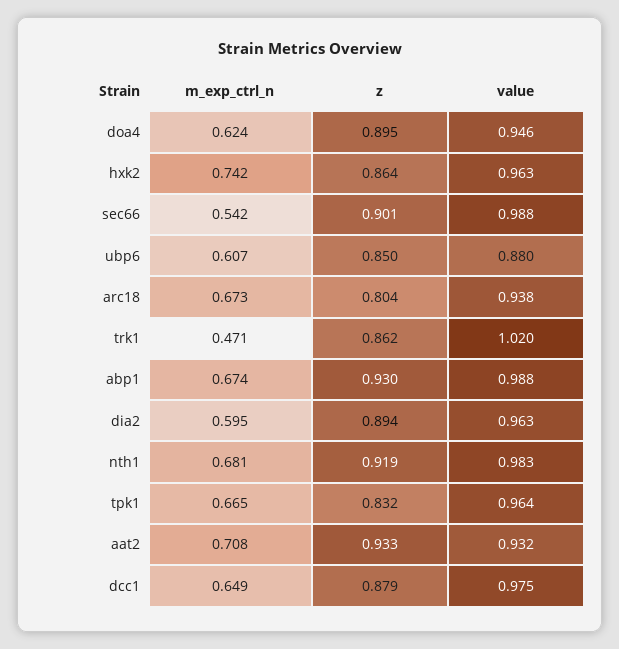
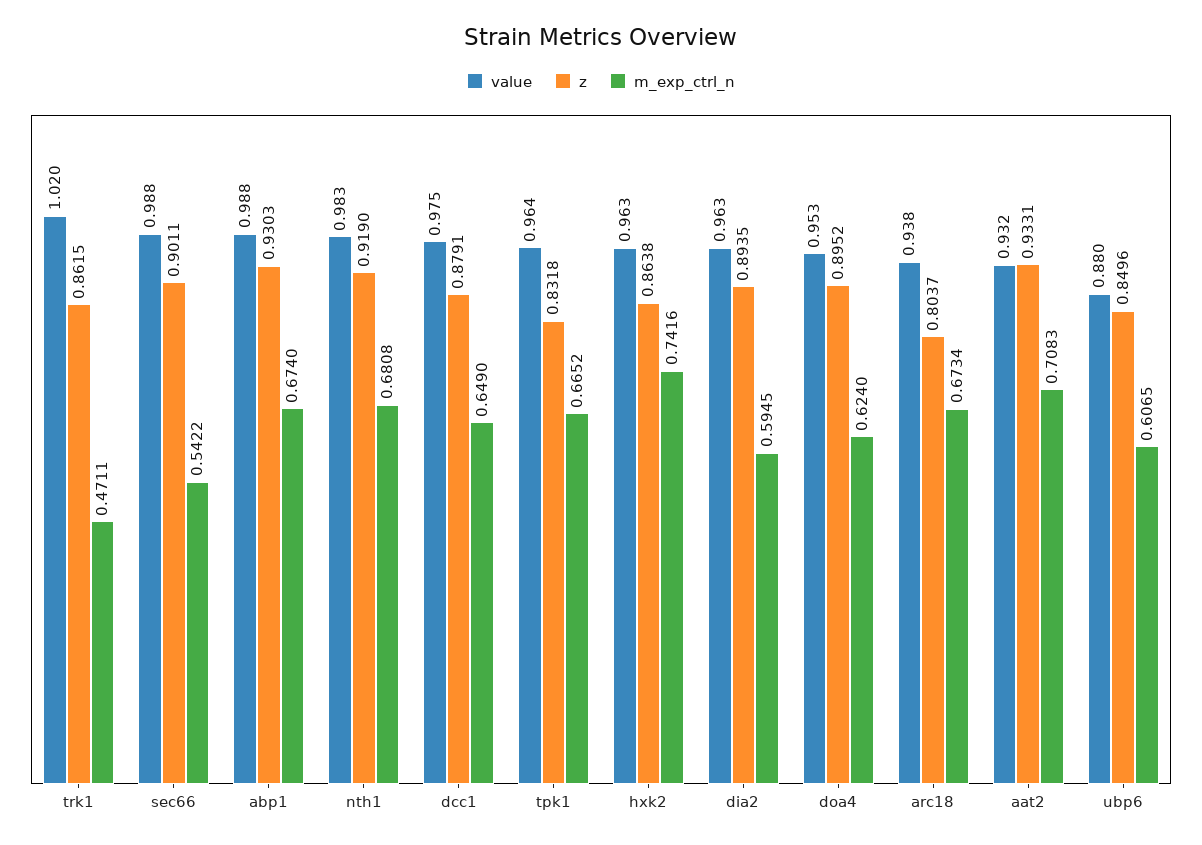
value, doa4: 0.946 -> 0.953

